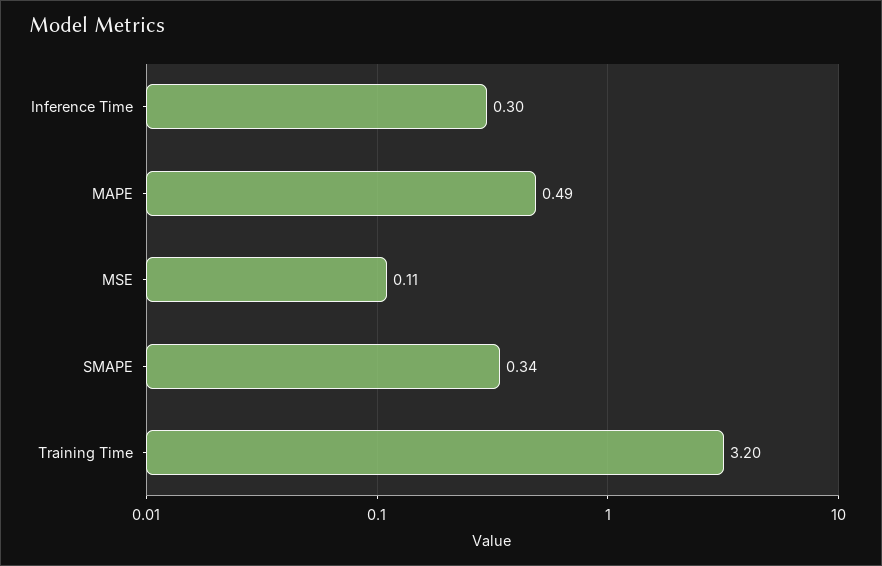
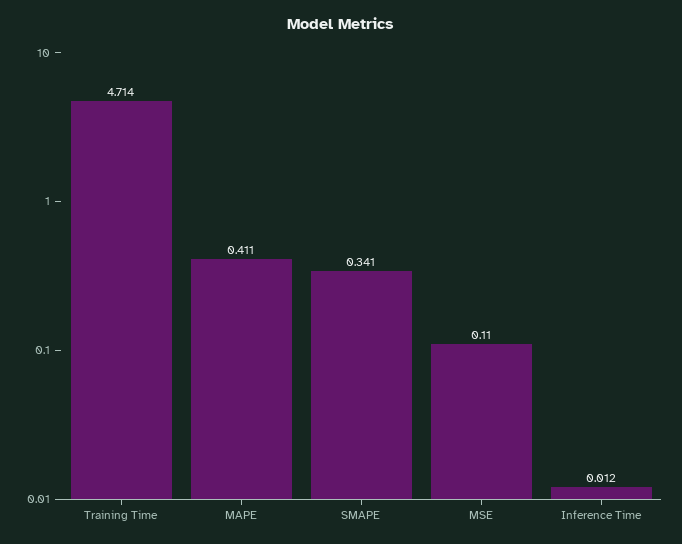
Inference Time: 0.3 -> 0.012
MAPE: 0.49 -> 0.411
Training Time: 3.2 -> 4.714

